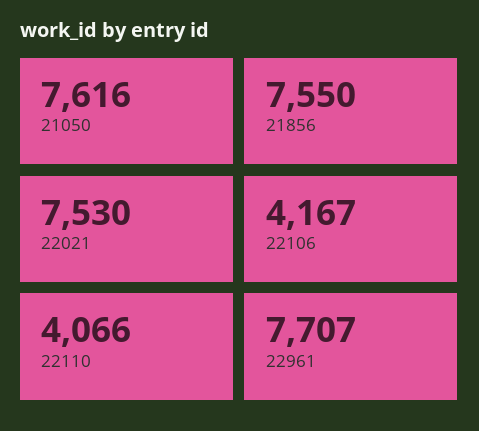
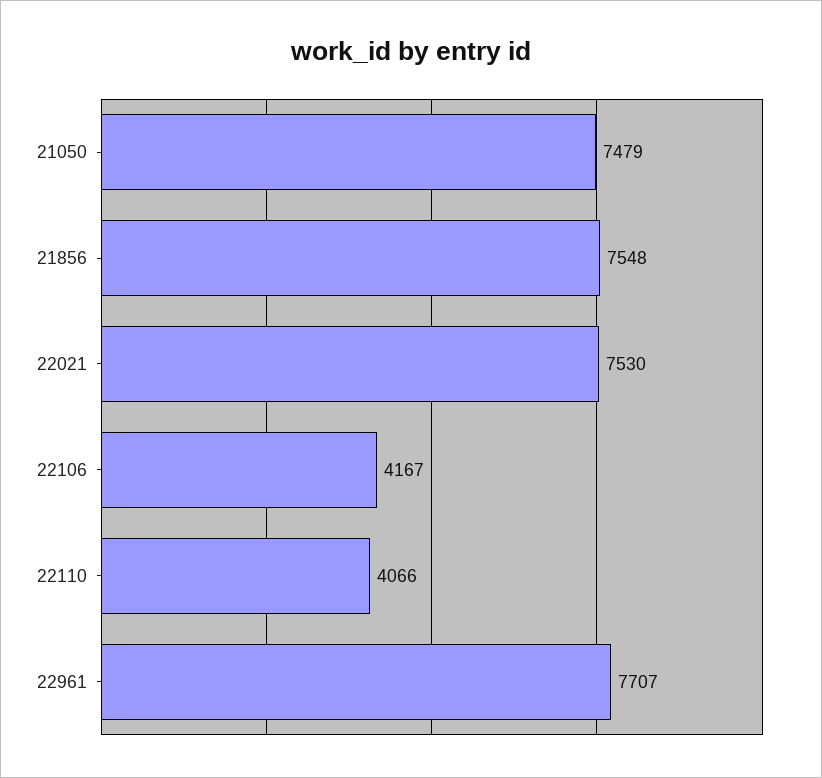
21050: 7616 -> 7479
21856: 7550 -> 7548

